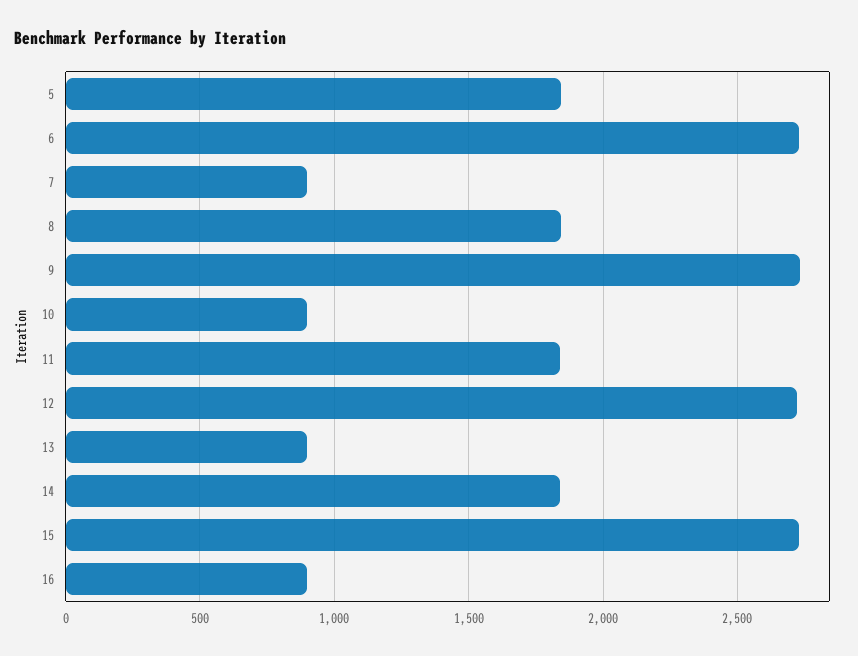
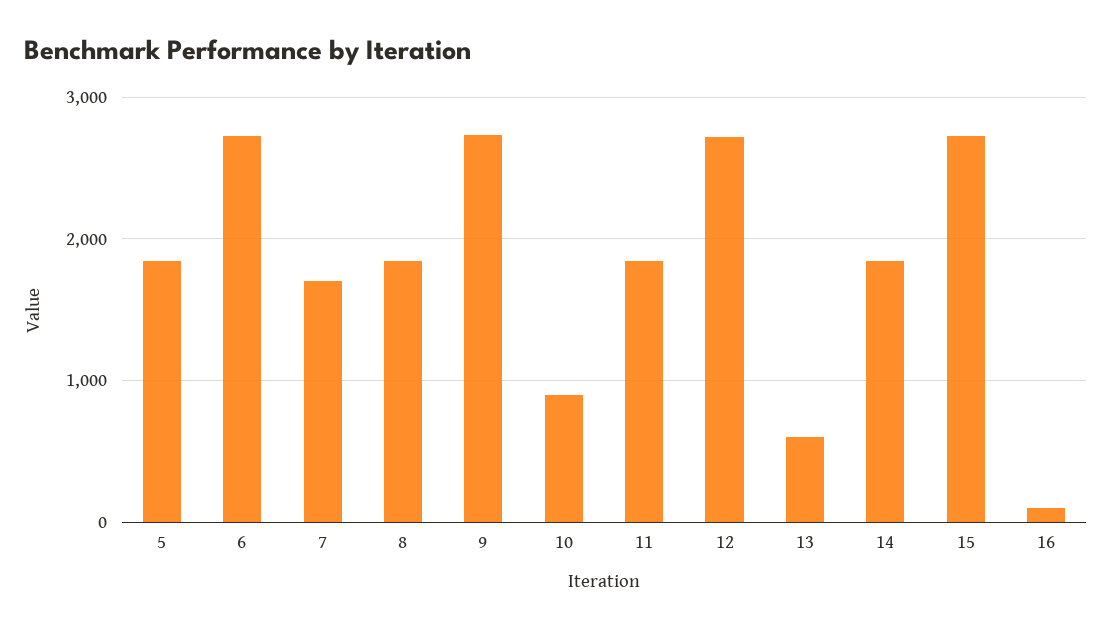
7: 900 -> 1700
13: 900 -> 600
16: 900 -> 100

